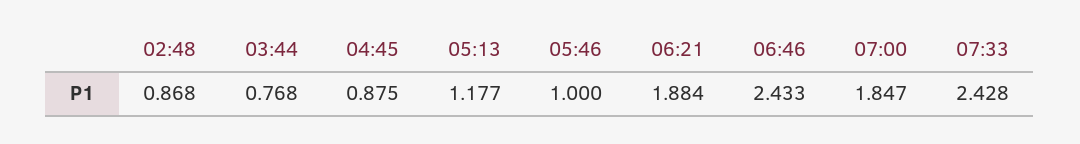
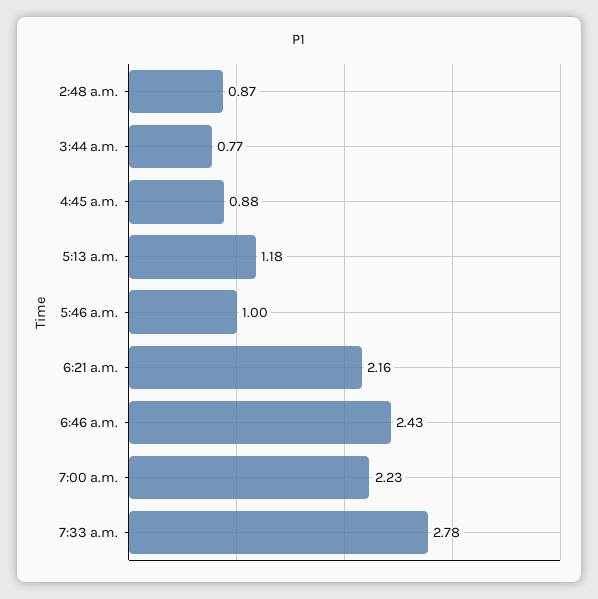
06:21: 1.884 -> 2.16
07:00: 1.847 -> 2.23
07:33: 2.428 -> 2.78

